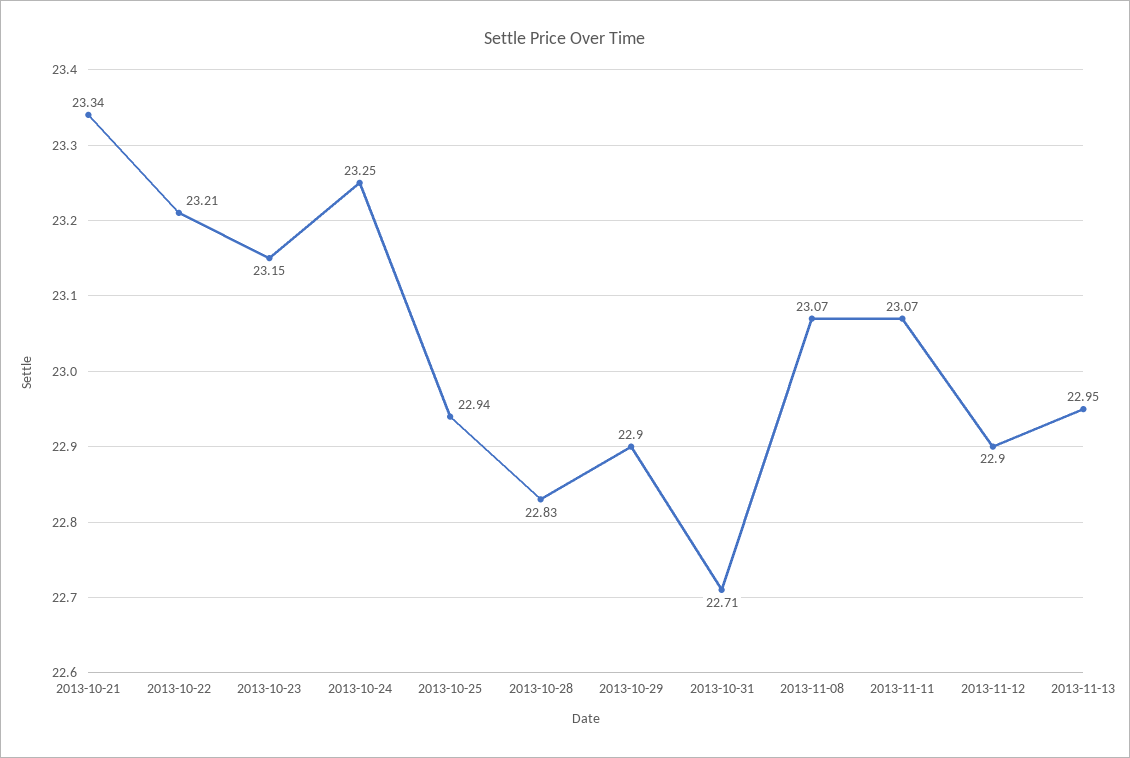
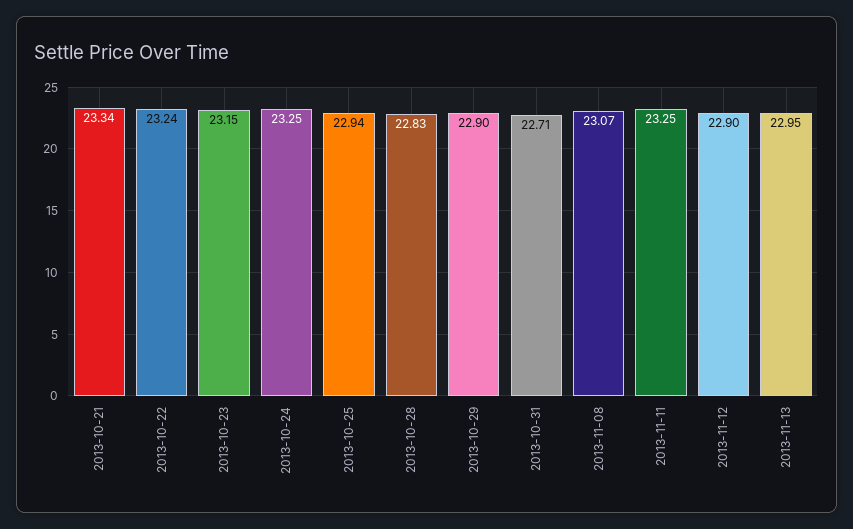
2013-10-22: 23.21 -> 23.24
2013-11-11: 23.07 -> 23.25

